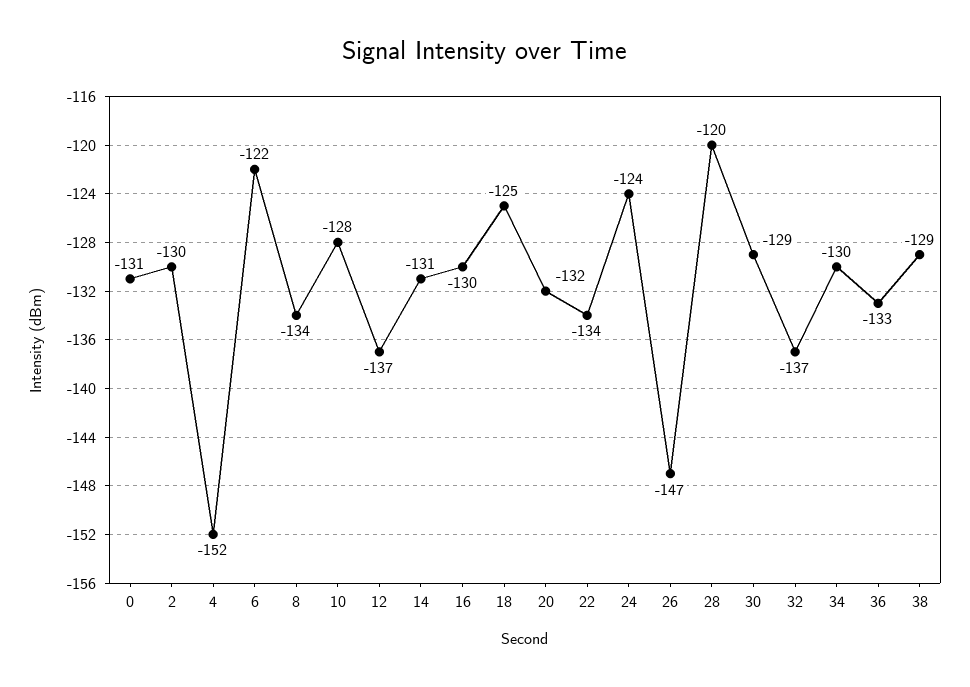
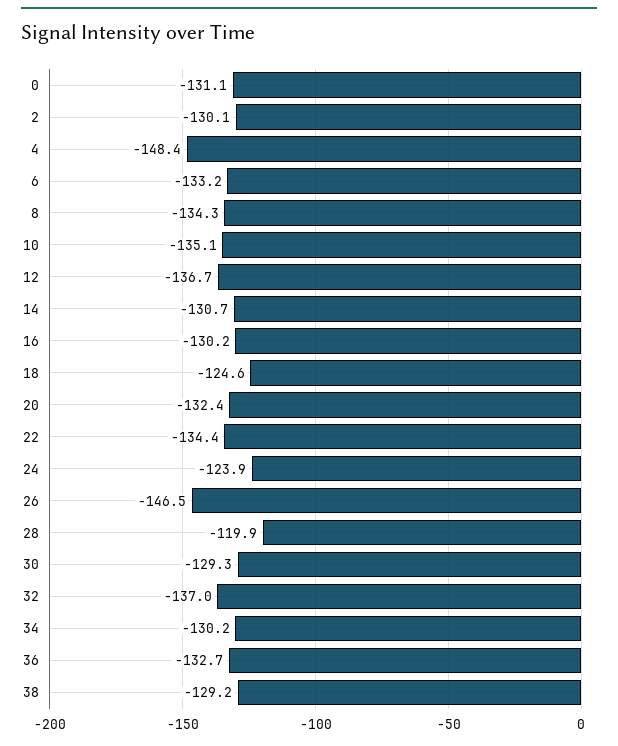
4: -152 -> -148.4
6: -122 -> -133.2
10: -128 -> -135.1

